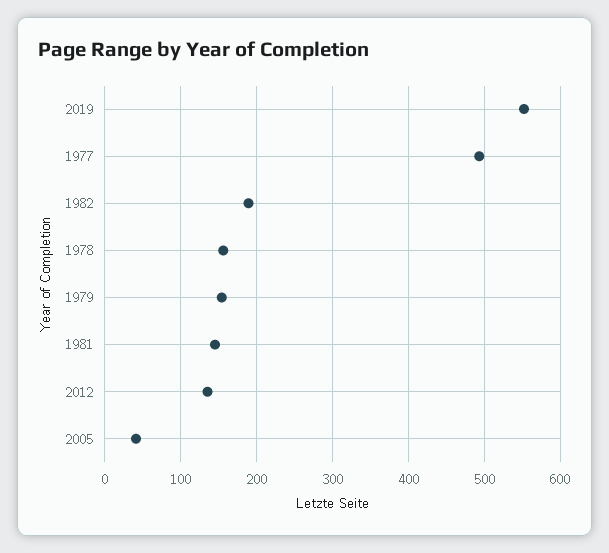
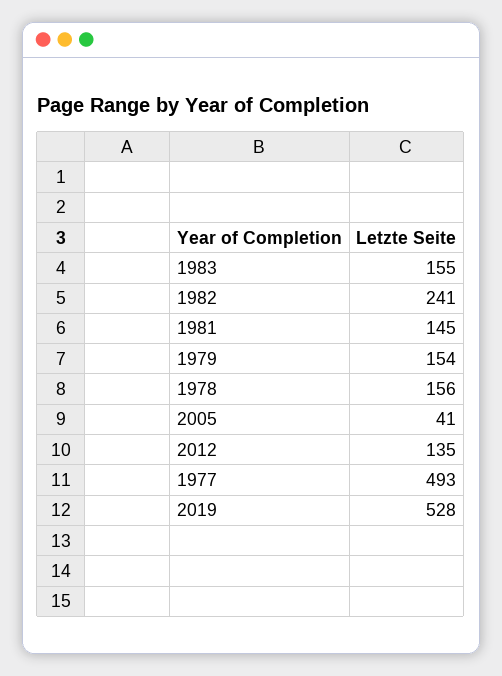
2019: 550 -> 528
1982: 190 -> 241
1983: none -> 155

